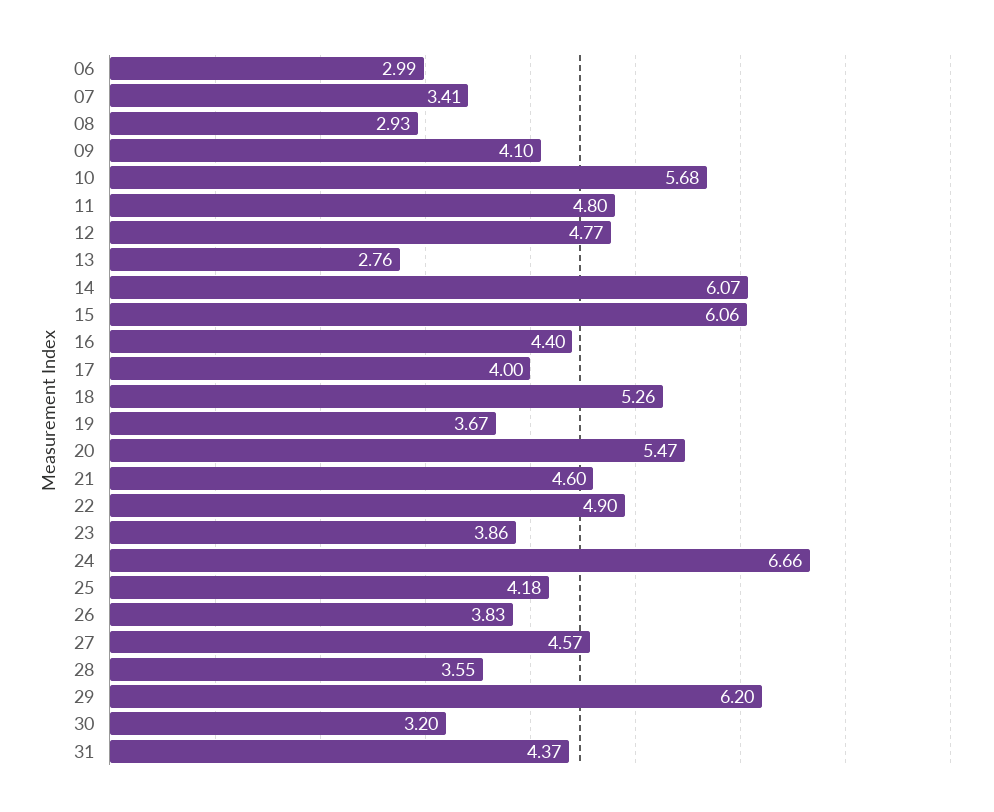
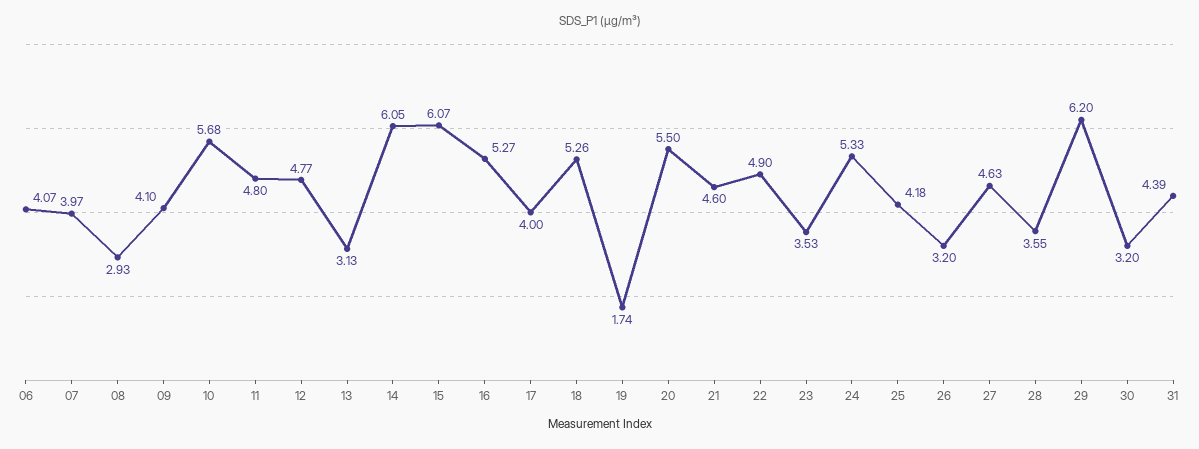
06: 2.99 -> 4.07
07: 3.41 -> 3.97
13: 2.76 -> 3.13
14: 6.07 -> 6.05
15: 6.06 -> 6.07
16: 4.4 -> 5.27
19: 3.67 -> 1.74
20: 5.47 -> 5.5
23: 3.86 -> 3.53
24: 6.66 -> 5.33
26: 3.83 -> 3.2
27: 4.57 -> 4.63
31: 4.37 -> 4.39

